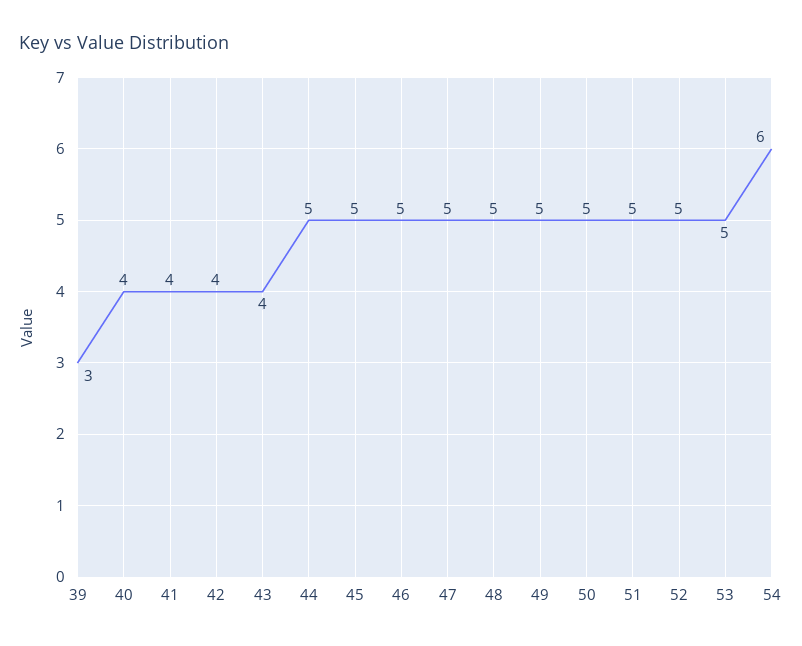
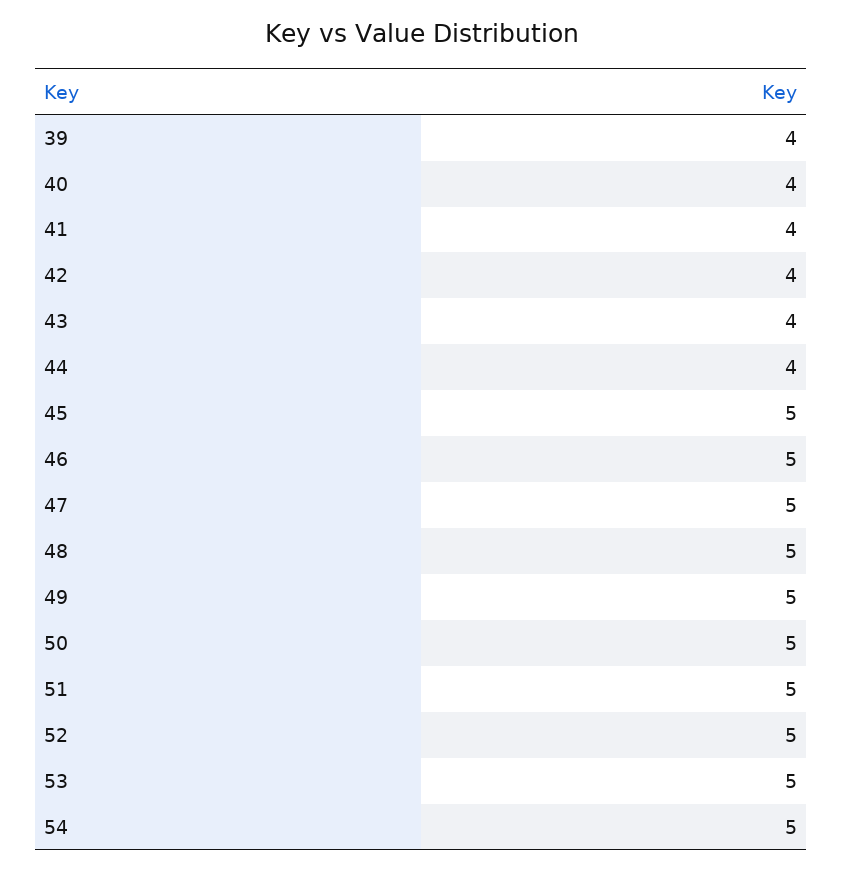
39: 3 -> 4
44: 5 -> 4
54: 6 -> 5

